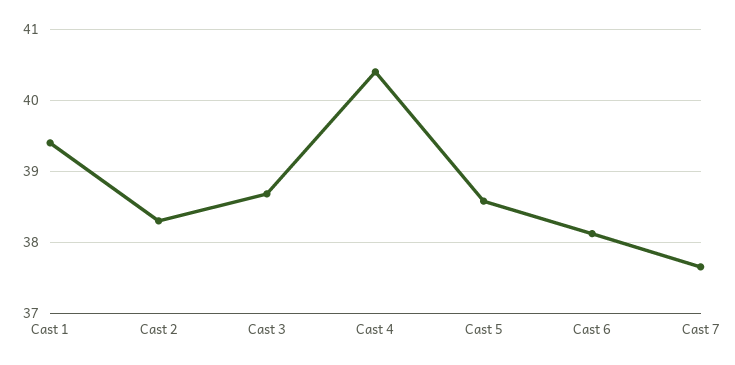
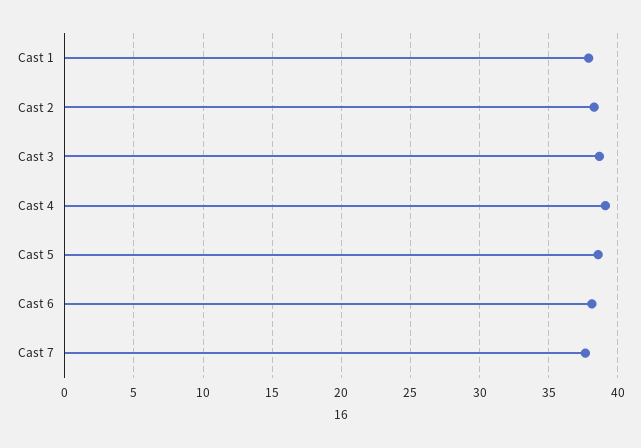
Cast 1: 39.4 -> 38
Cast 4: 40.4 -> 39

